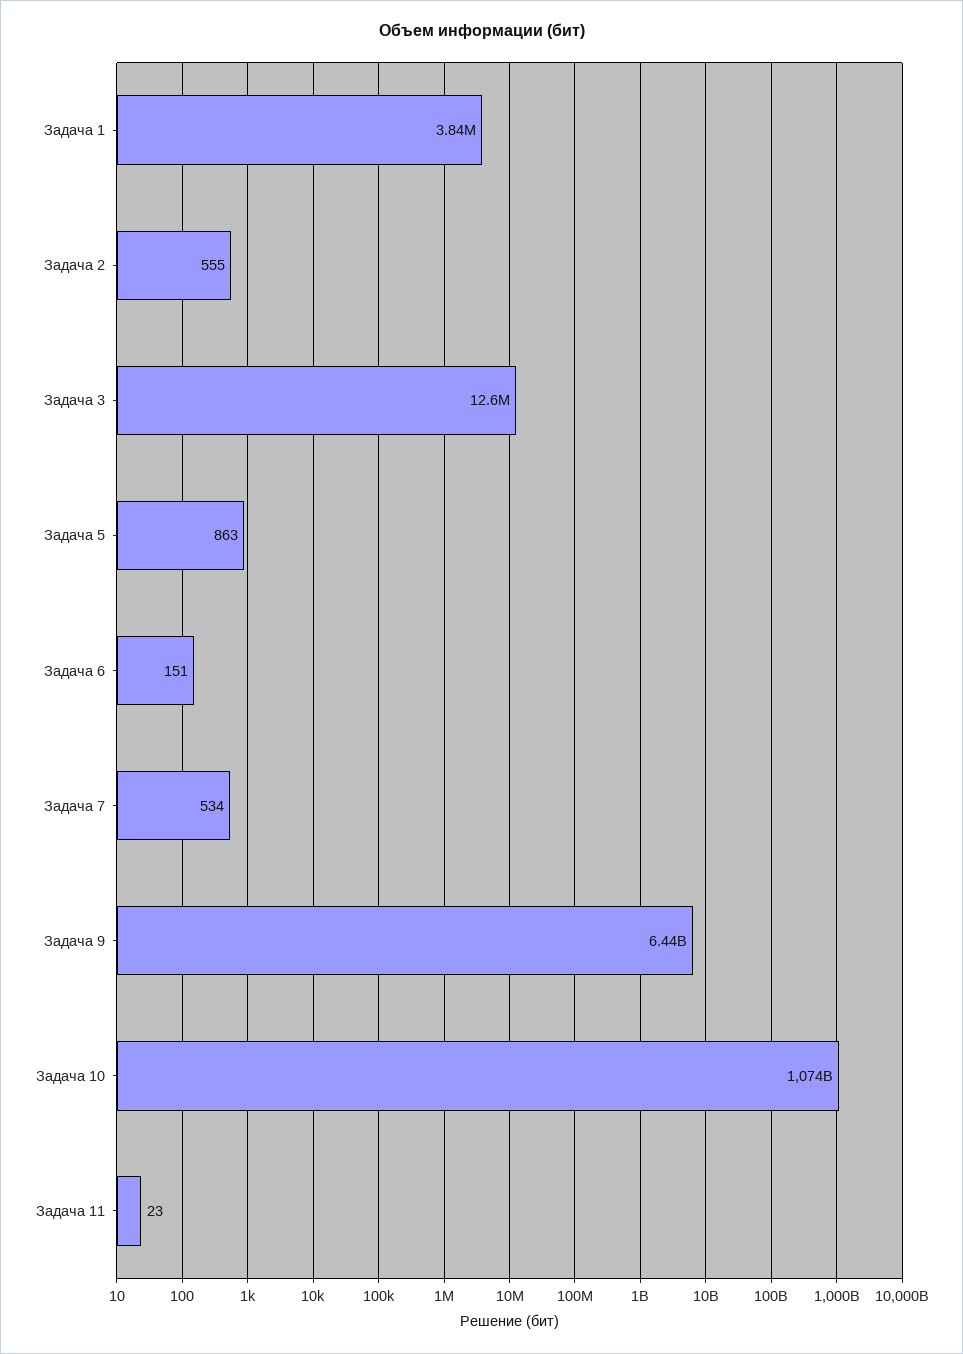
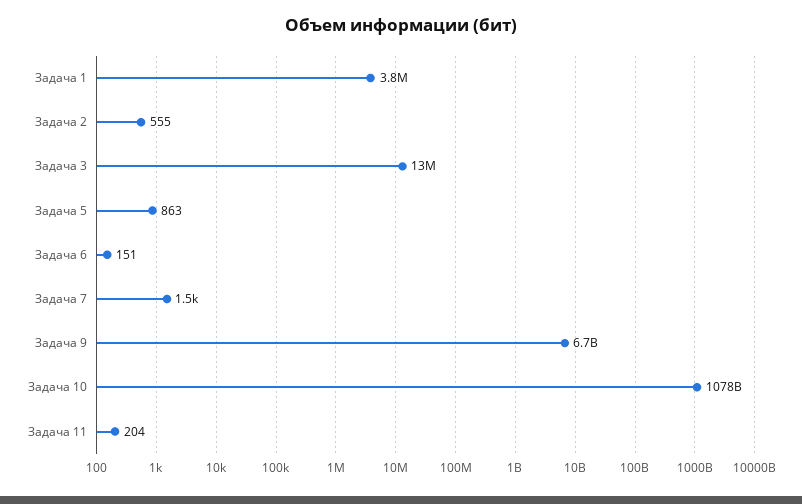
Задача 7: 534 -> 1500
Задача 9: 6440000000 -> 6700000000
Задача 10: 1074000000000 -> 1078000000000
Задача 11: 23 -> 204

